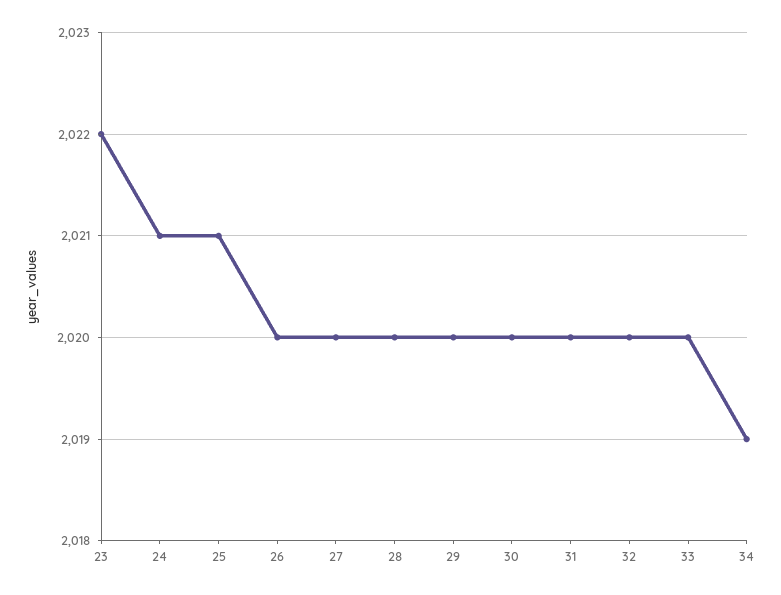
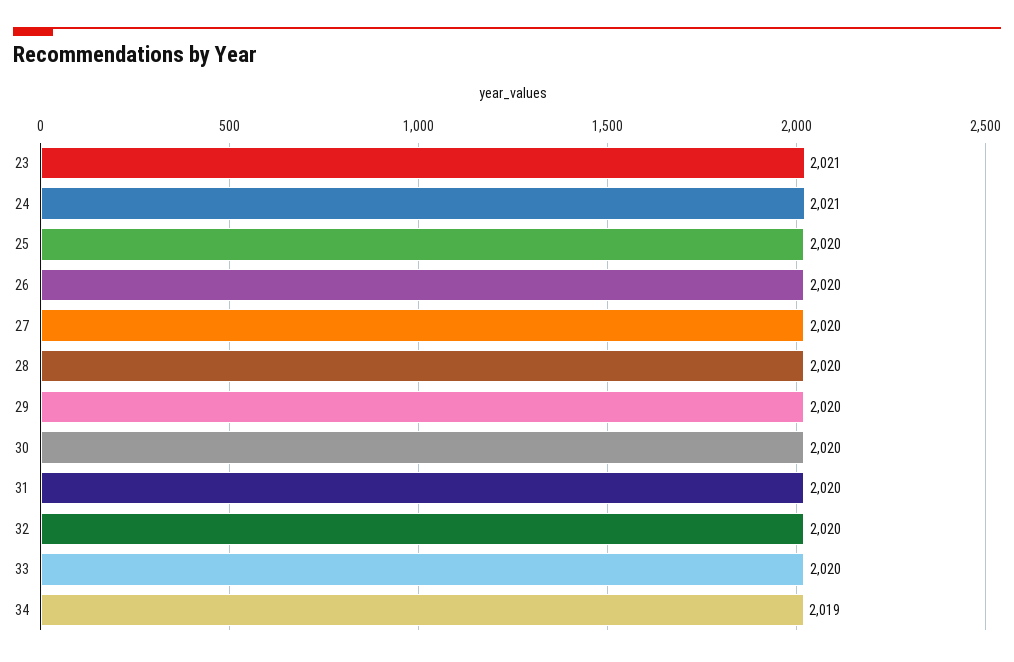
23: 2022 -> 2021
25: 2021 -> 2020

